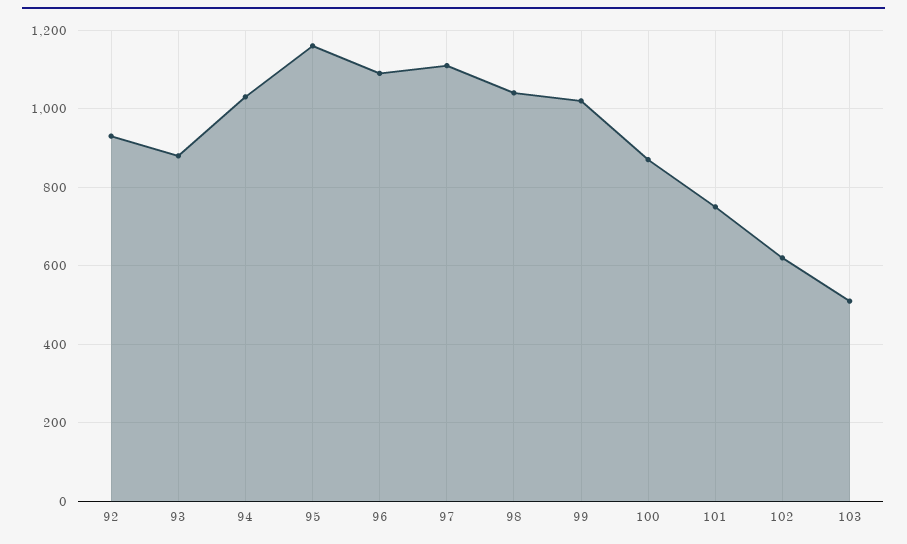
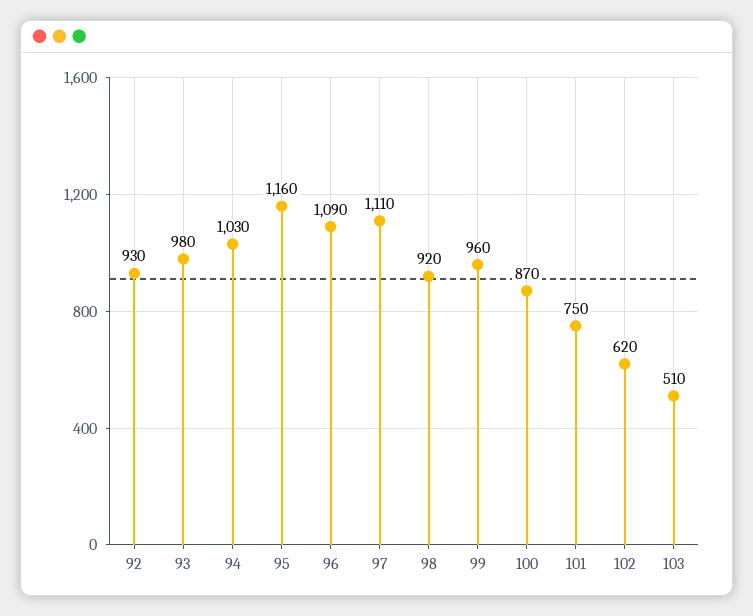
93: 880 -> 980
98: 1040 -> 920
99: 1020 -> 960

